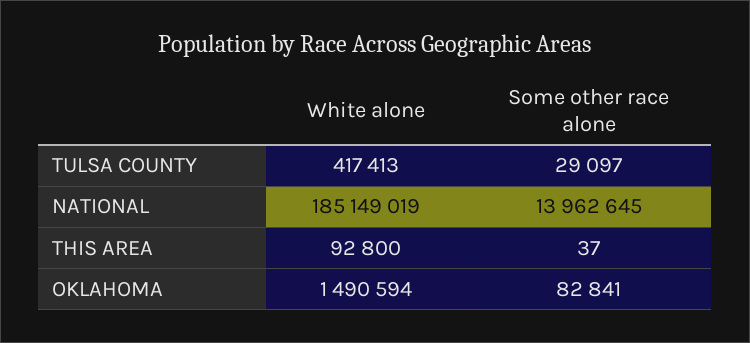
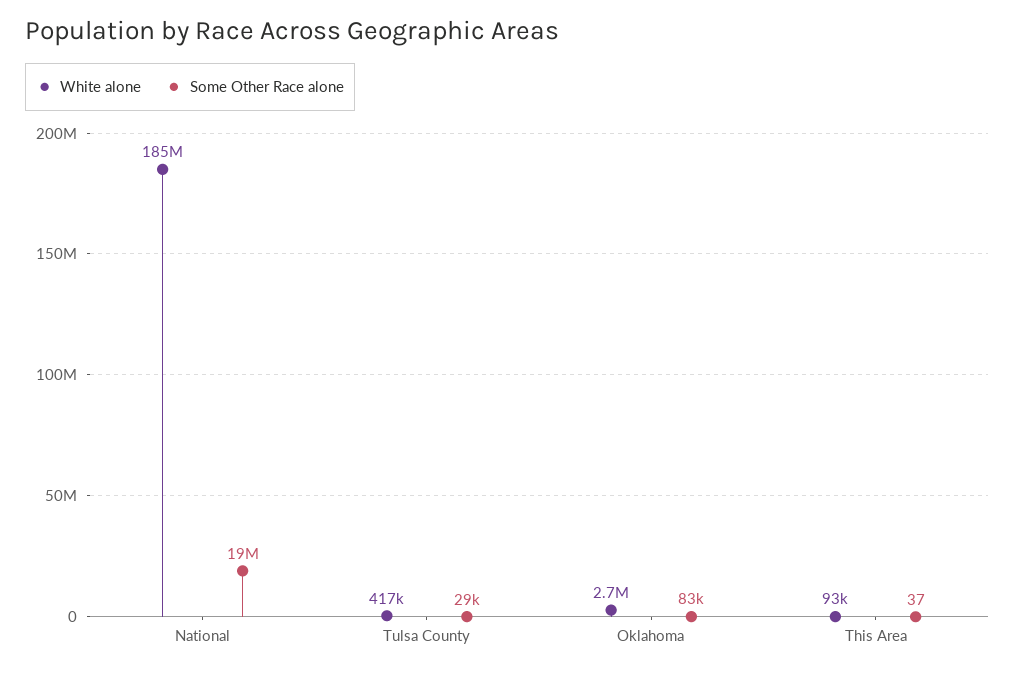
Some other race alone, NATIONAL: 13962645 -> 19000000
White alone, OKLAHOMA: 1490594 -> 2700000

